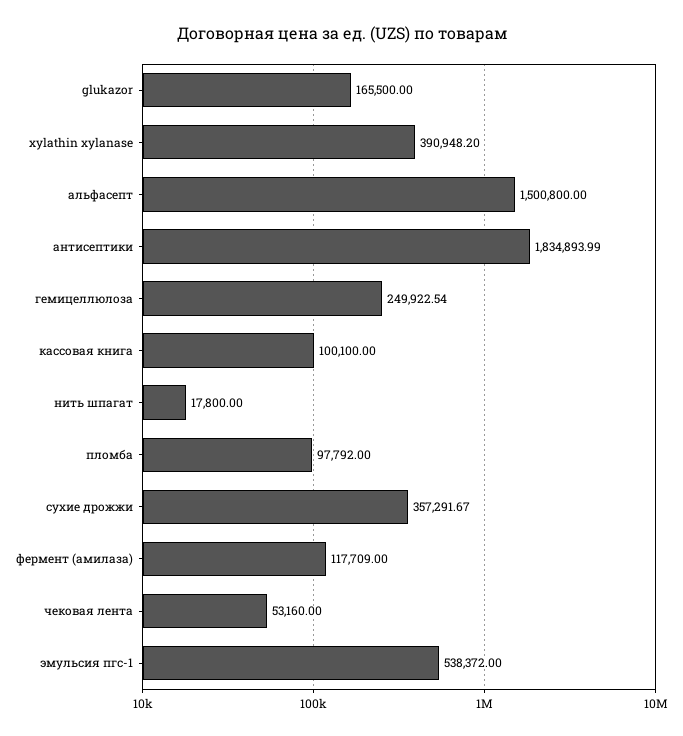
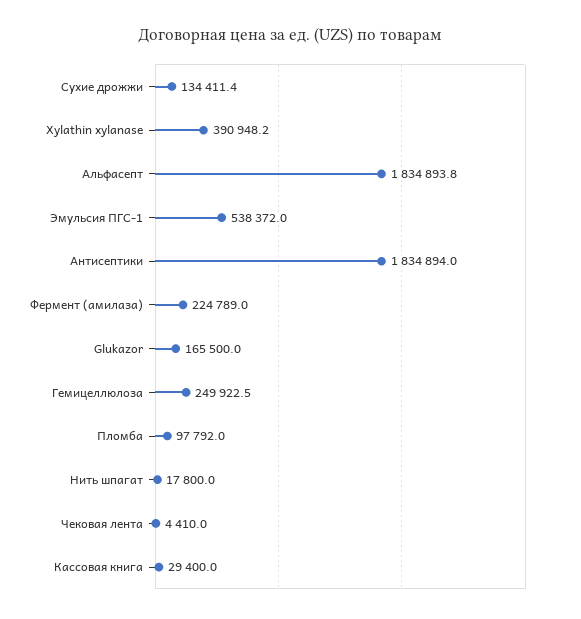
альфасепт: 1500800 -> 1834893.8
кассовая книга: 100100 -> 29400
сухие дрожжи: 357291.67 -> 134411.4
фермент (амилаза): 117709 -> 224789
чековая лента: 53160 -> 4410

